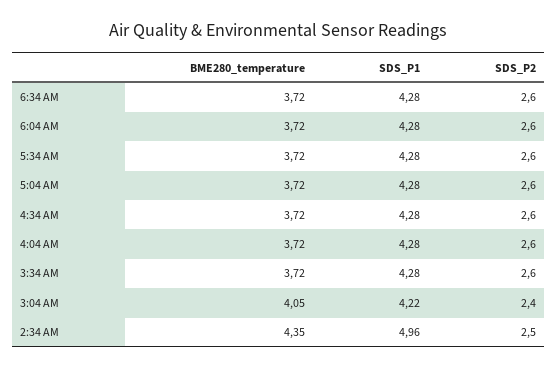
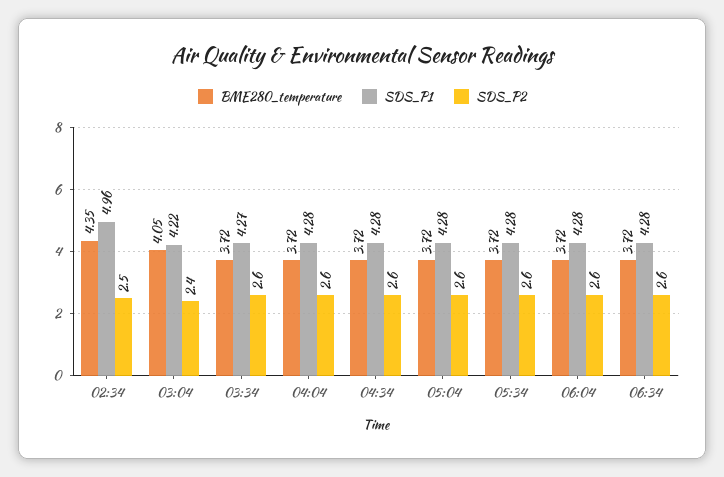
SDS_P1, 3:34 AM: 4.28 -> 4.27

